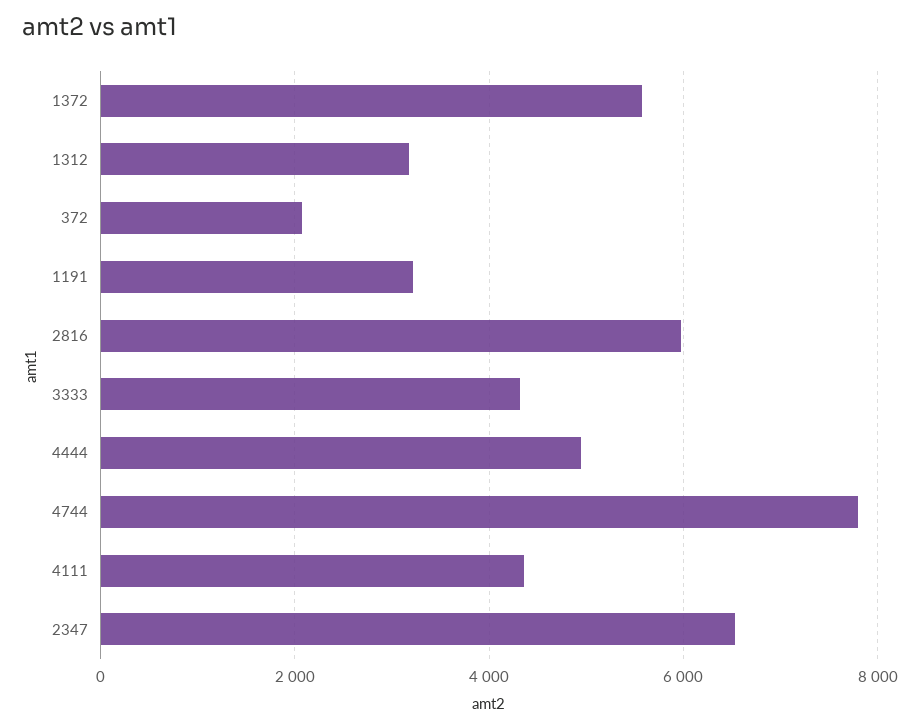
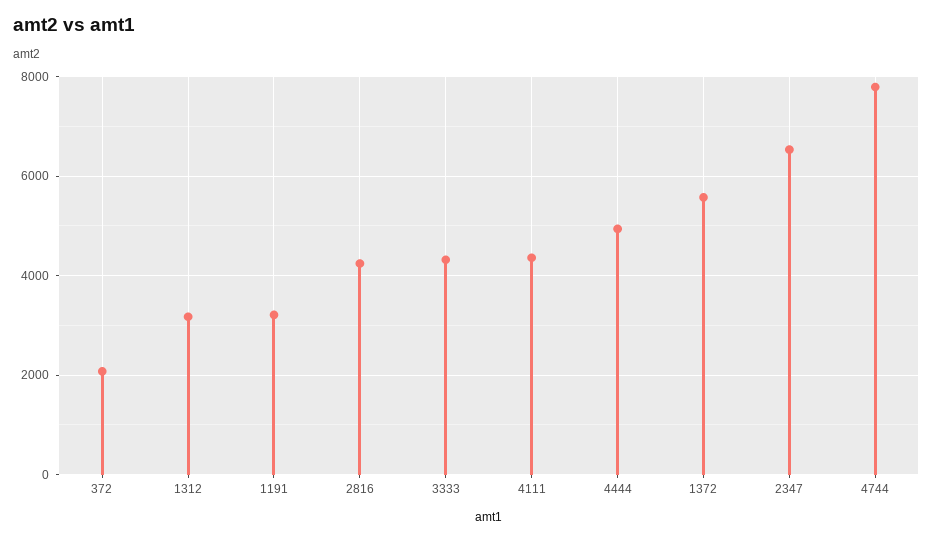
2816: 6000 -> 4200

